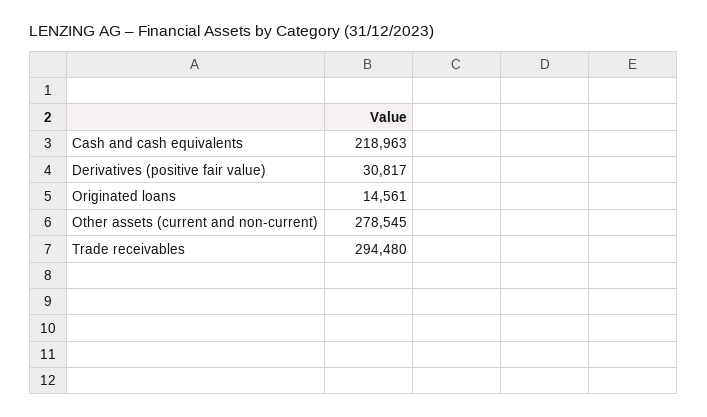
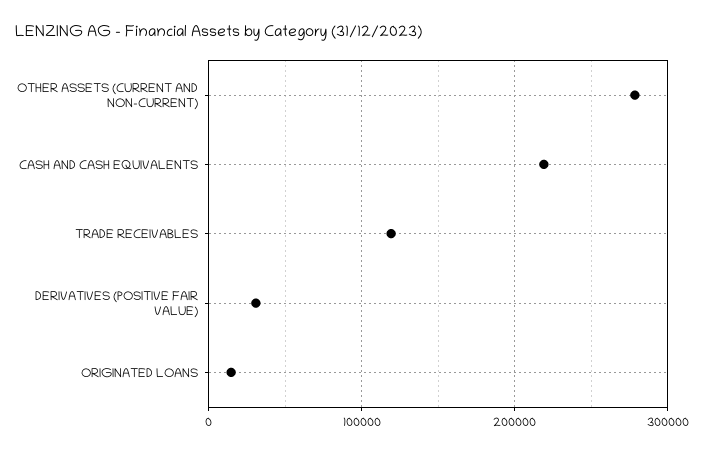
Trade receivables: 294480 -> 120000

